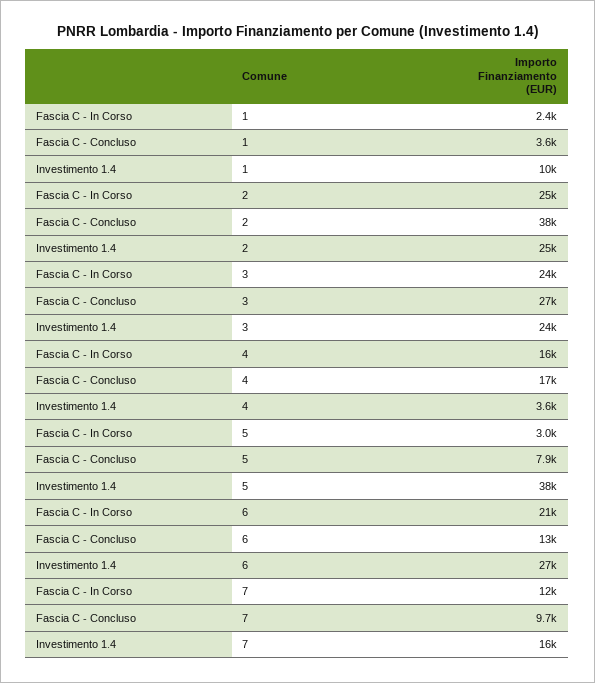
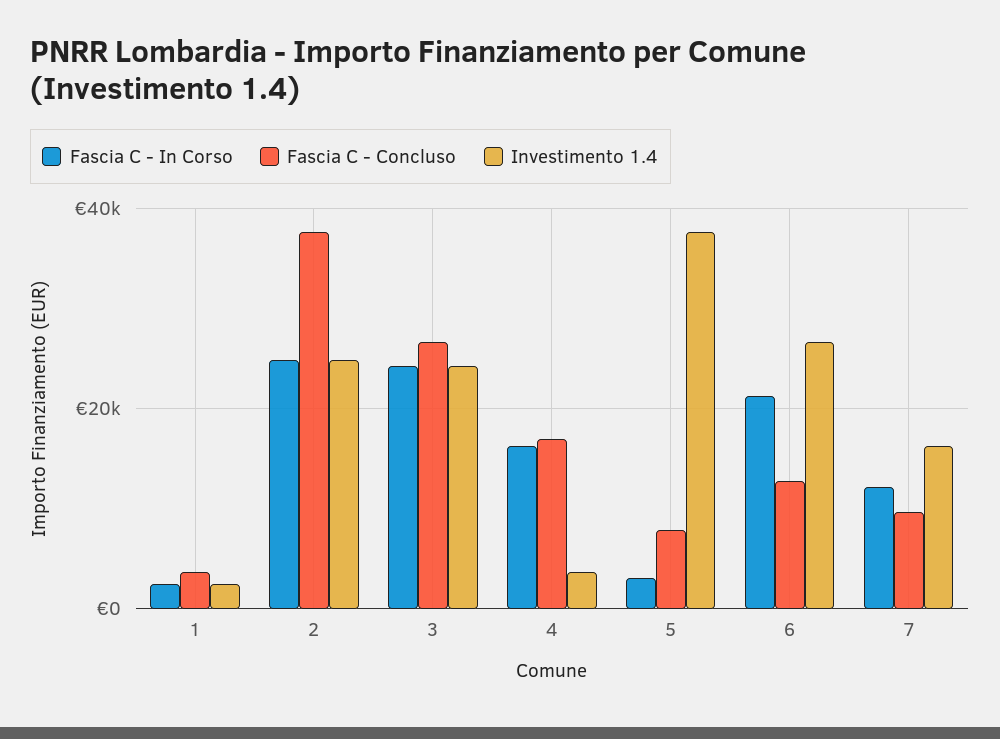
Investimento 1.4, 1: 10000 -> 2000

